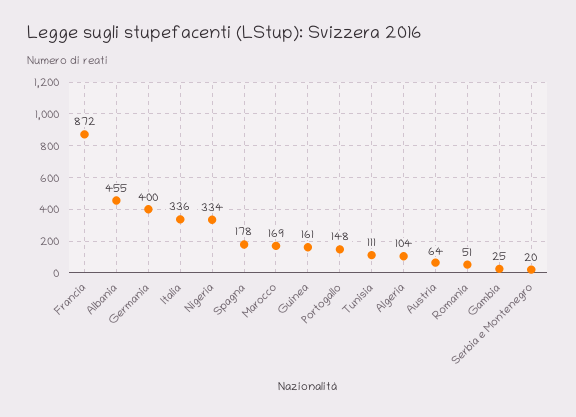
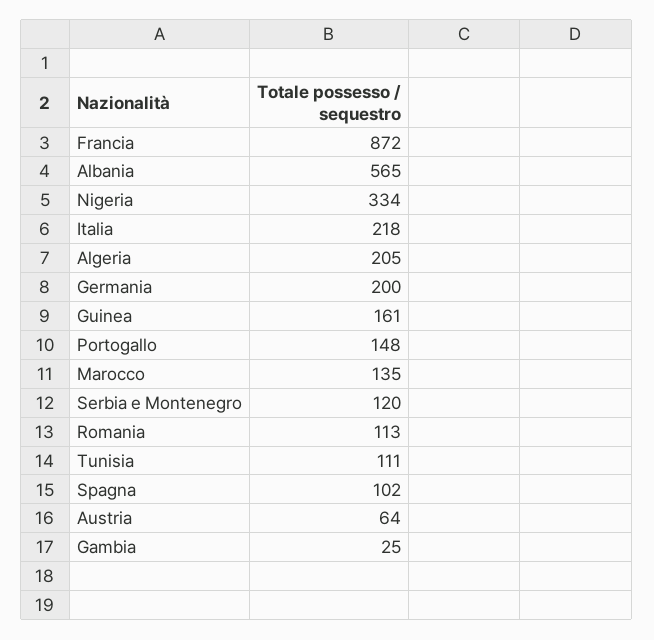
Albania: 455 -> 565
Germania: 400 -> 200
Italia: 336 -> 218
Spagna: 178 -> 102
Marocco: 169 -> 135
Algeria: 104 -> 205
Romania: 51 -> 113
Serbia e Montenegro: 20 -> 120

